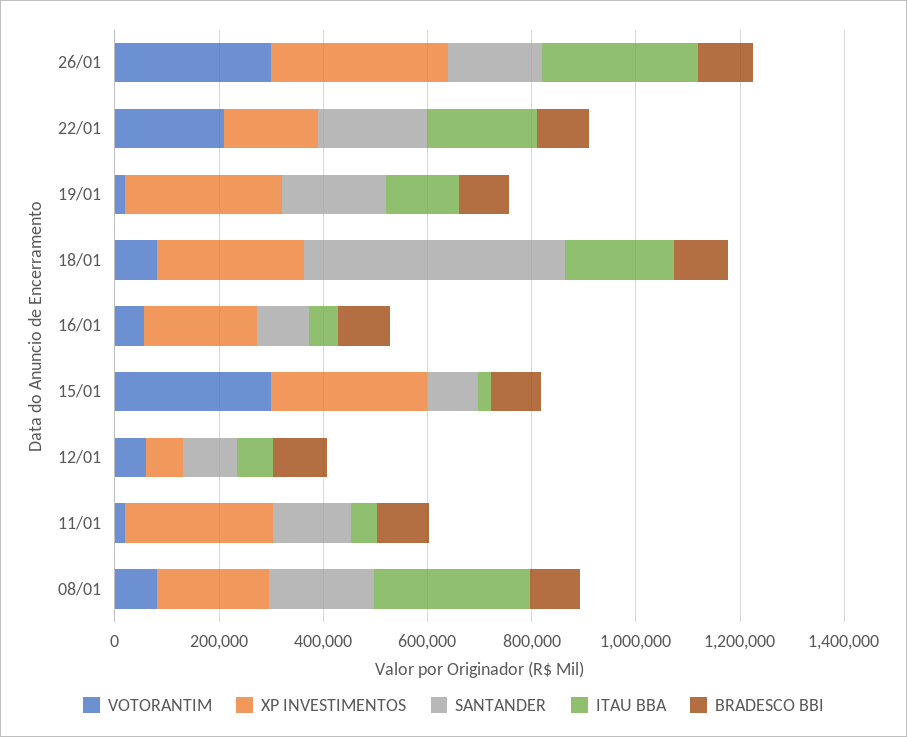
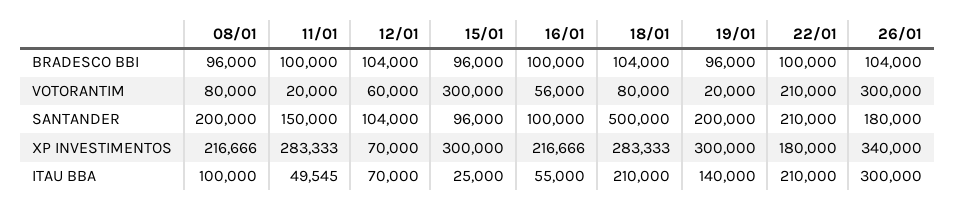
ITAU BBA, 08/01: 300000 -> 100000

